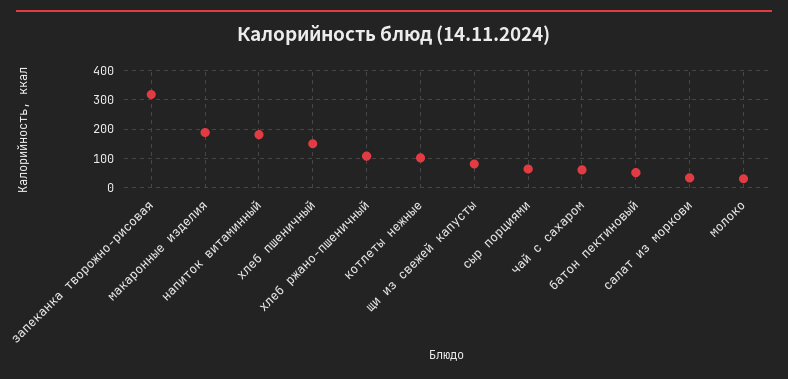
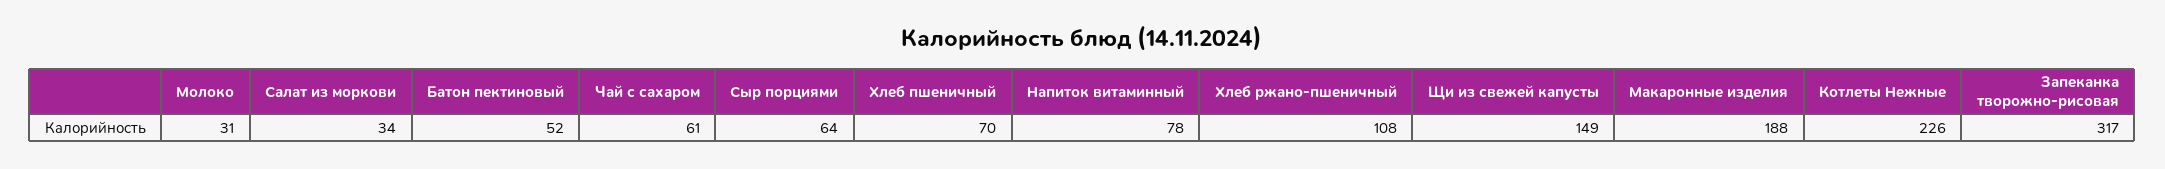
напиток витаминный: 175 -> 78
хлеб пшеничный: 150 -> 70
котлеты нежные: 100 -> 226
щи из свежей капусты: 75 -> 149

